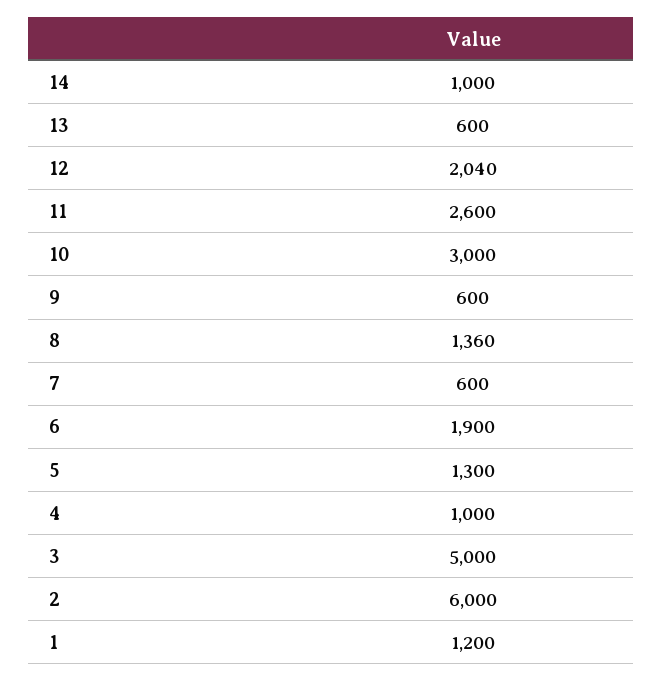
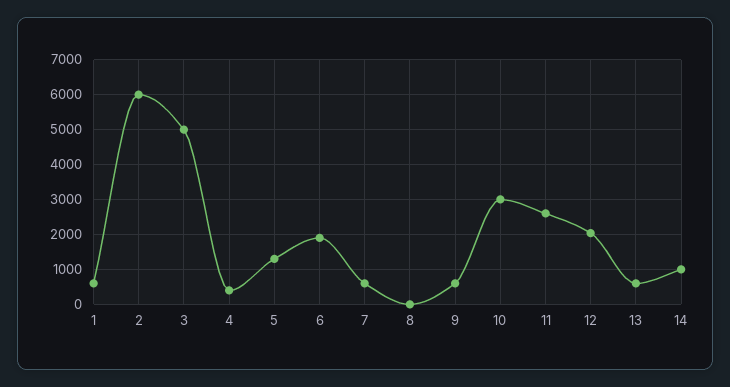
8: 1360 -> 0
4: 1000 -> 400
1: 1200 -> 600

